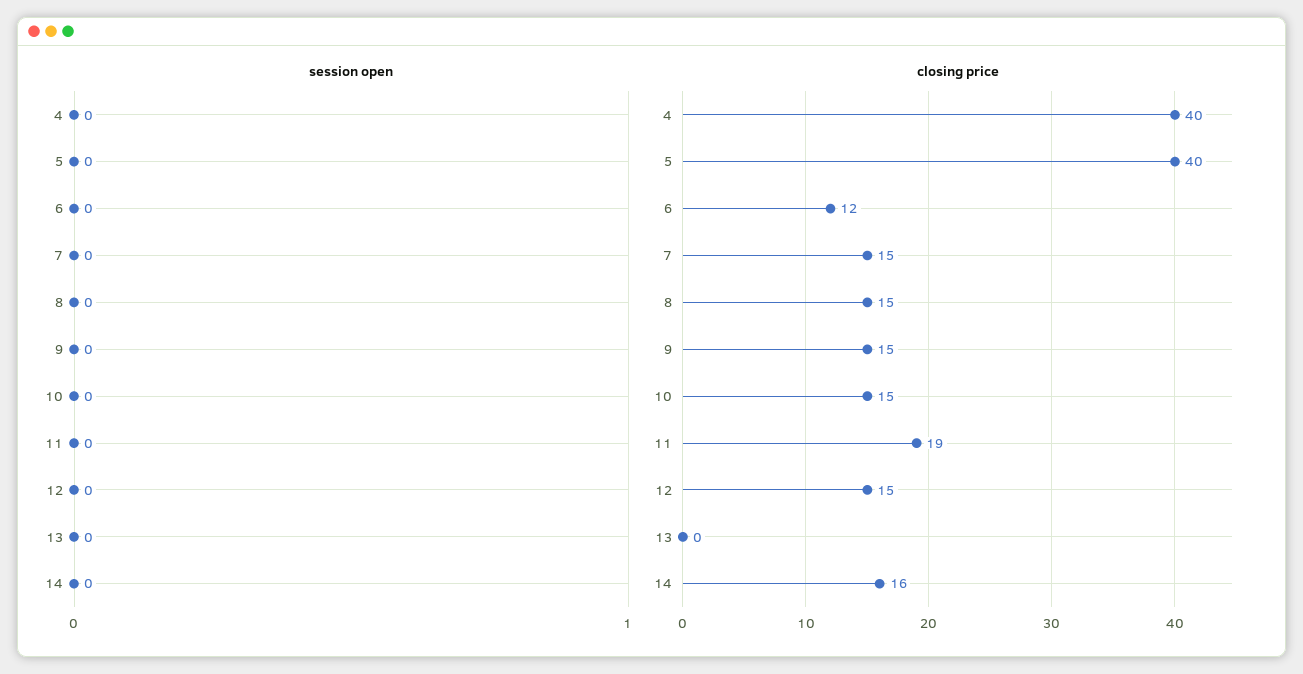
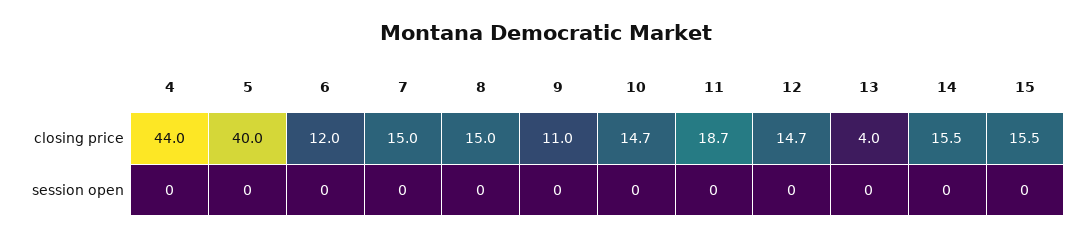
closing price, 4: 40 -> 44
closing price, 9: 15 -> 11
closing price, 13: 0 -> 4
closing price, 15: none -> 15.5
session open, 15: none -> 0

